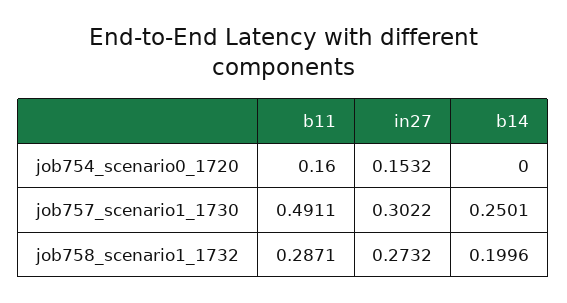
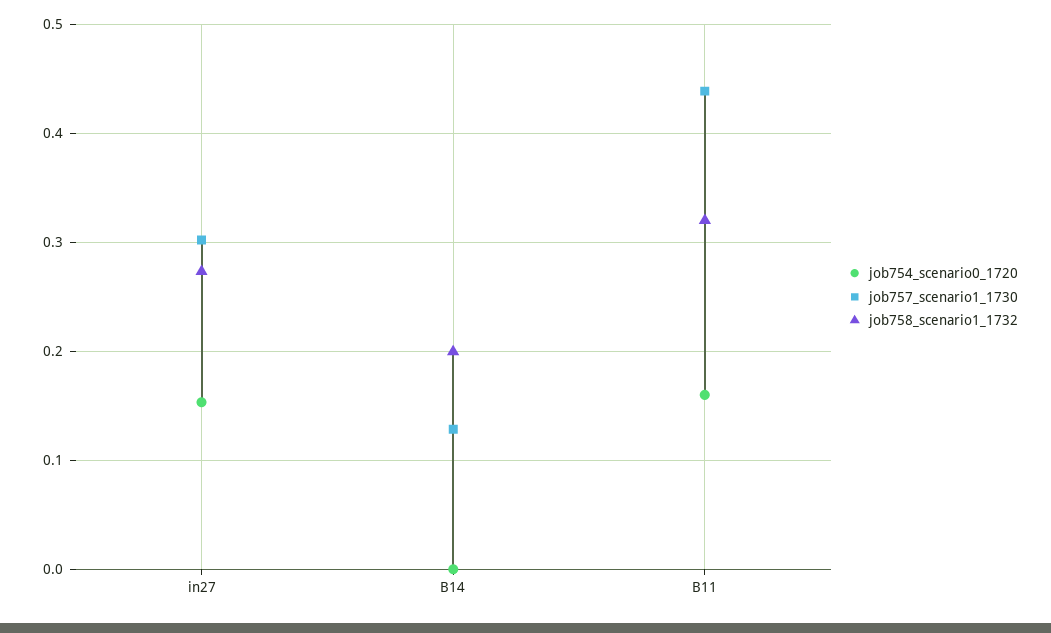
job757_scenario1_1730, b11: 0.4911 -> 0.44
job757_scenario1_1730, b14: 0.2501 -> 0.13
job758_scenario1_1732, b11: 0.2871 -> 0.32

